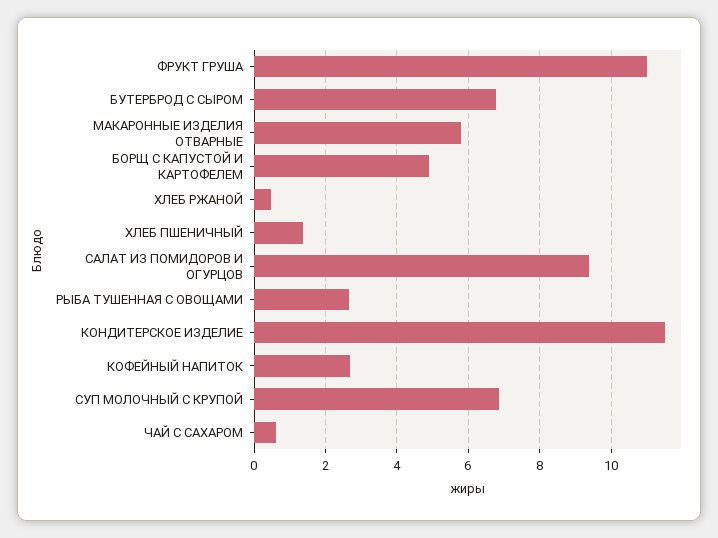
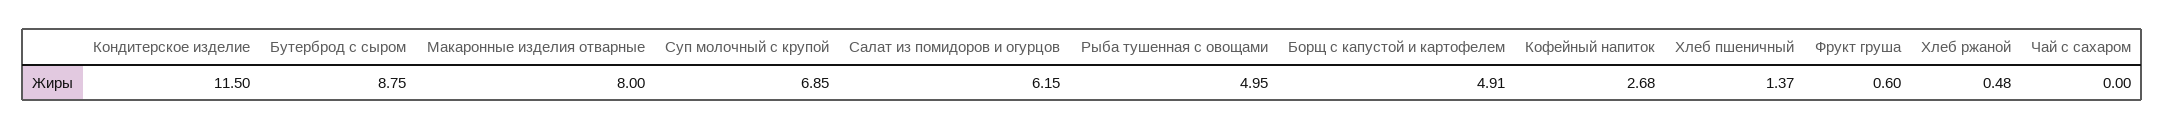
ФРУКТ ГРУША: 11 -> 0.6
БУТЕРБРОД С СЫРОМ: 6.8 -> 8.75
МАКАРОННЫЕ ИЗДЕЛИЯ ОТВАРНЫЕ: 5.8 -> 8
САЛАТ ИЗ ПОМИДОРОВ И ОГУРЦОВ: 9.4 -> 6.15
РЫБА ТУШЕННАЯ С ОВОЩАМИ: 2.6 -> 4.95
ЧАЙ С САХАРОМ: 0.6 -> 0

